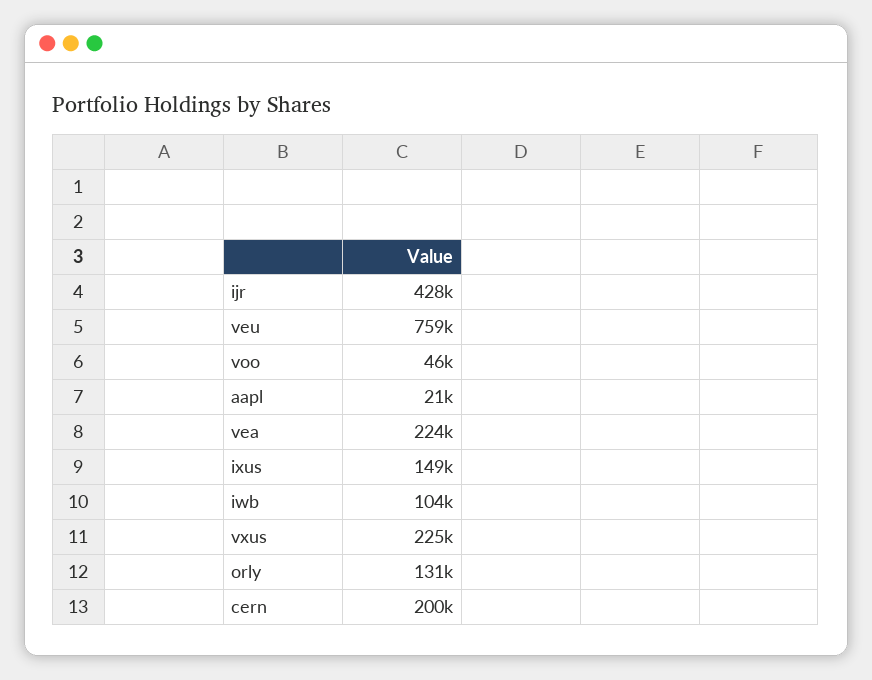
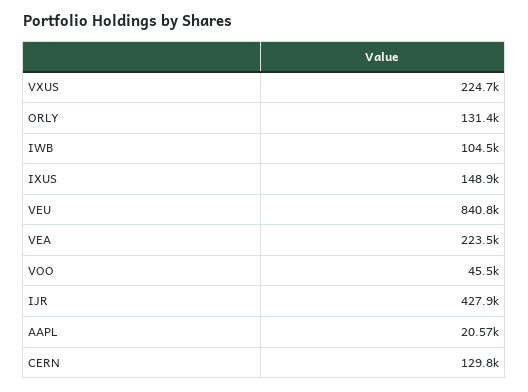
veu: 759000 -> 840800
cern: 200000 -> 129800

